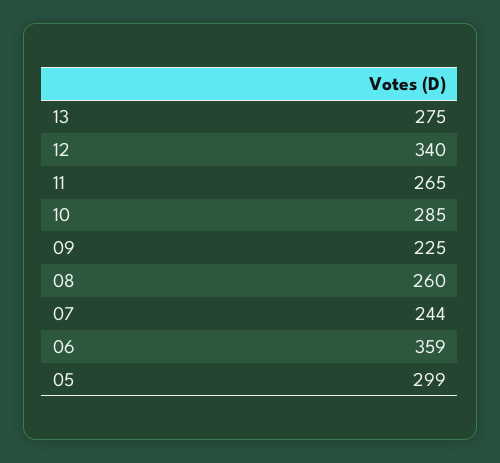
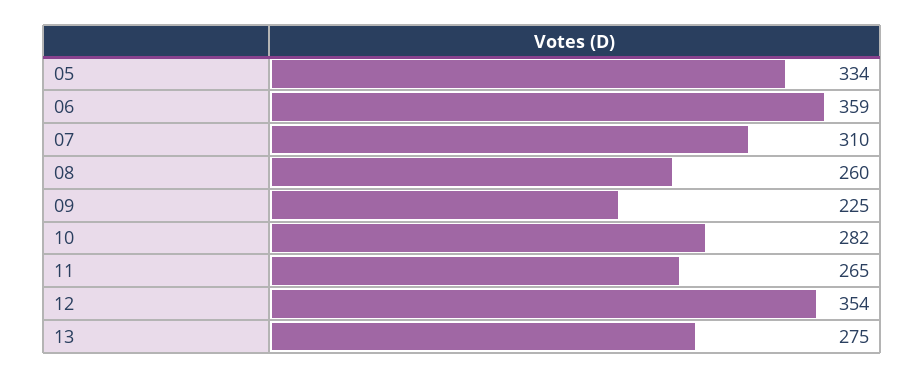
12: 340 -> 354
10: 285 -> 282
07: 244 -> 310
05: 299 -> 334

